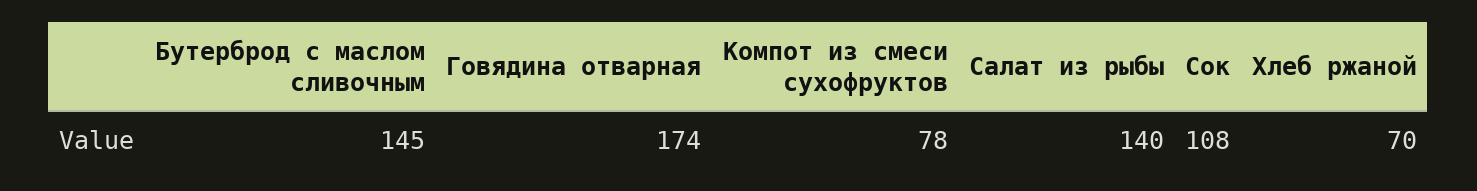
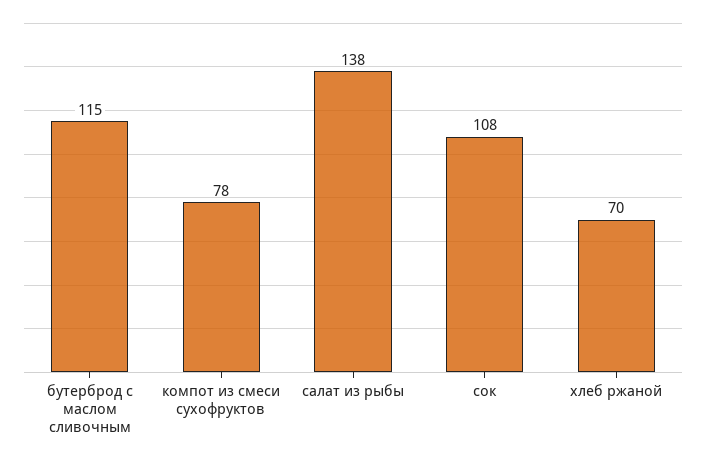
Бутерброд с маслом сливочным: 145 -> 115
Говядина отварная: 174 -> none
Салат из рыбы: 140 -> 138

